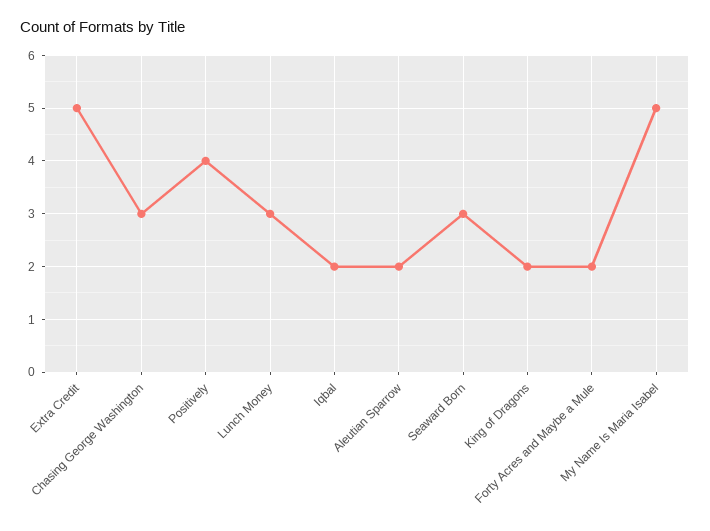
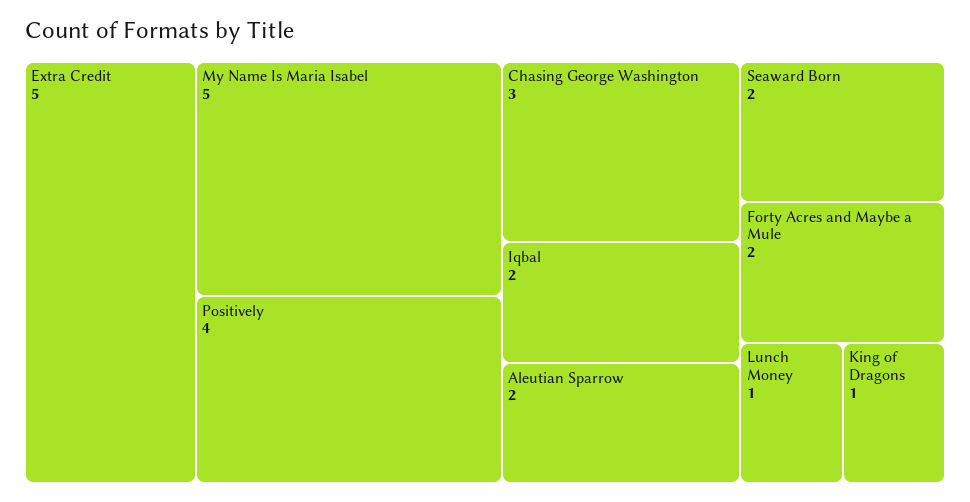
Lunch Money: 3 -> 1
Seaward Born: 3 -> 2
King of Dragons: 2 -> 1

